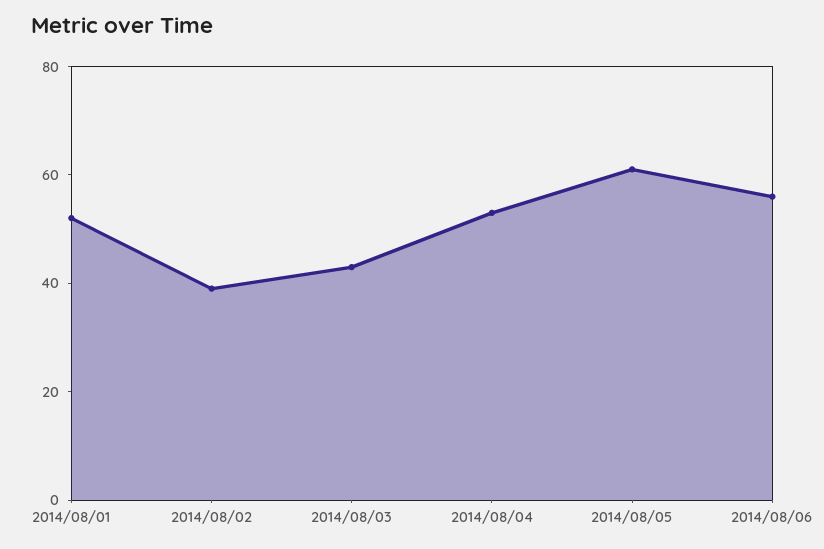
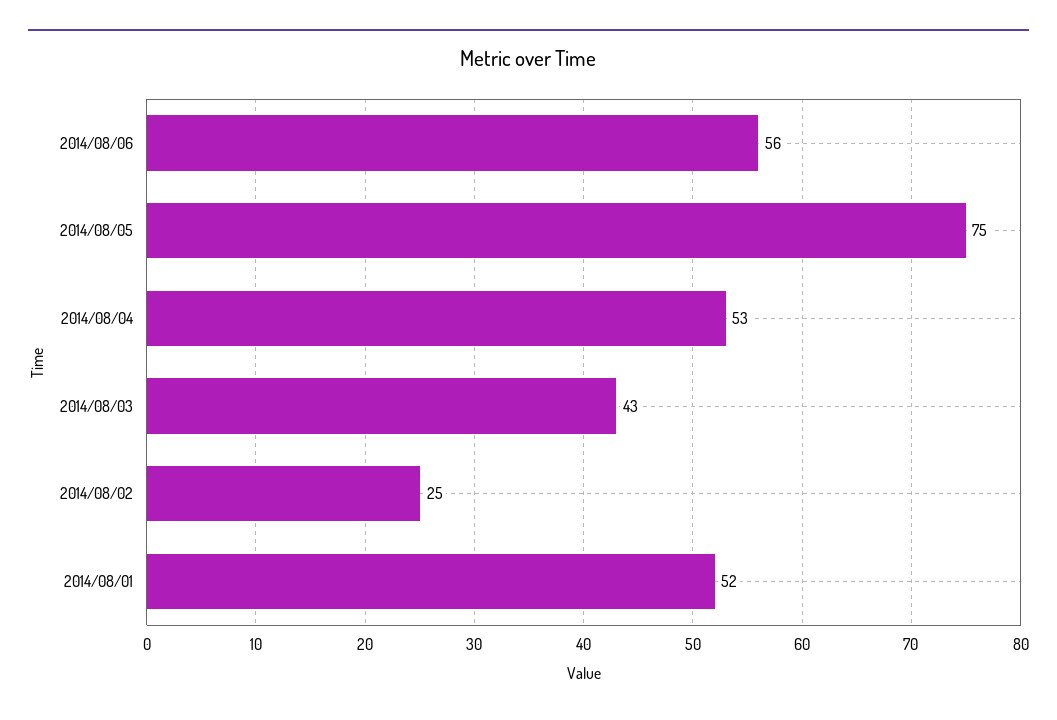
2014/08/02: 40 -> 25
2014/08/05: 60 -> 75

